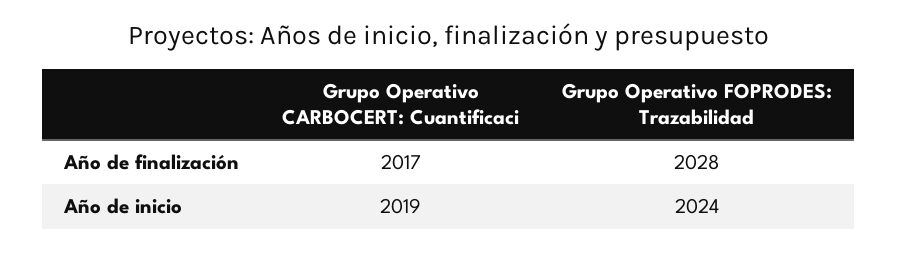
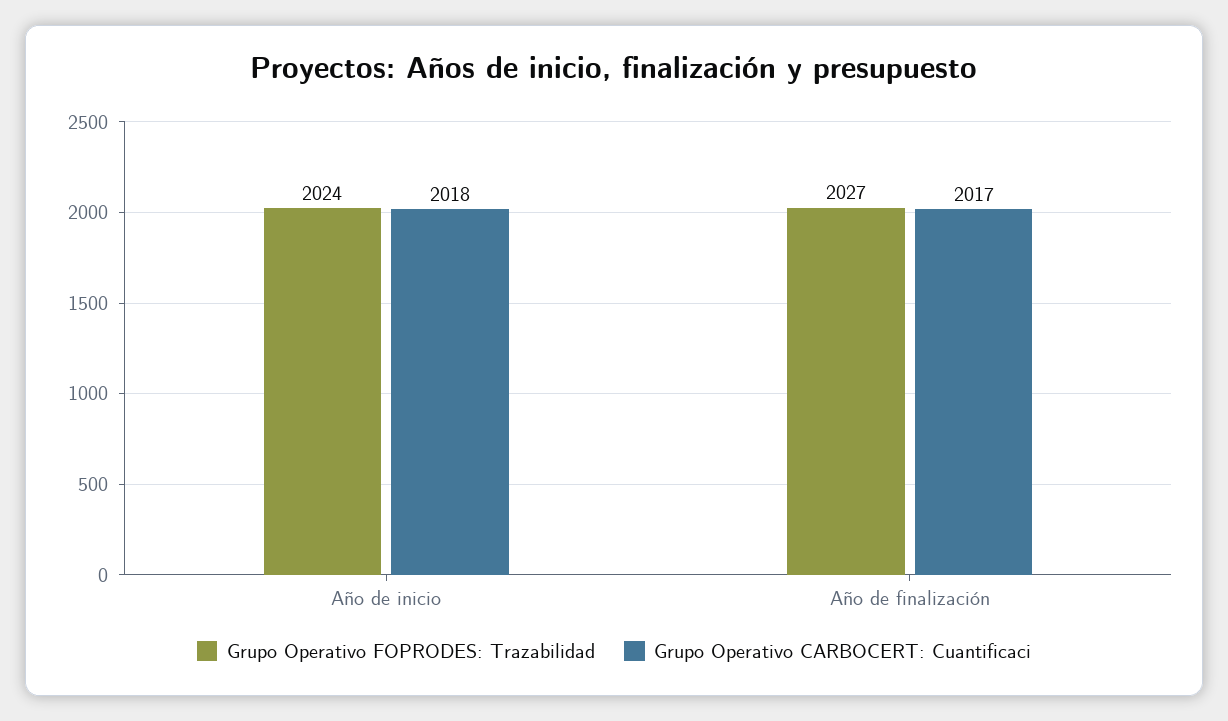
Grupo Operativo FOPRODES: Trazabilidad, Año de finalización: 2028 -> 2027
Grupo Operativo CARBOCERT: Cuantificaci, Año de inicio: 2019 -> 2018

